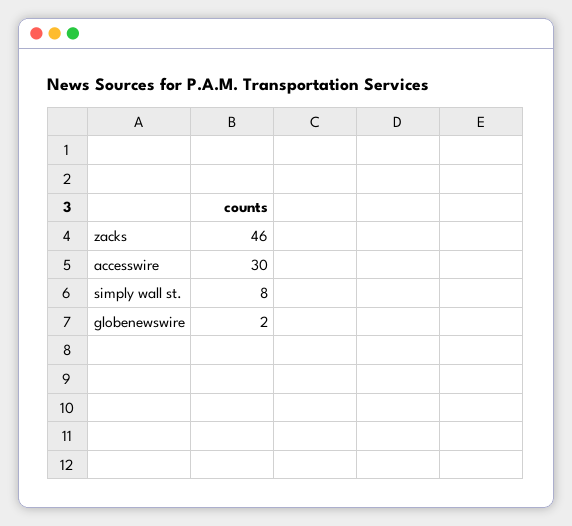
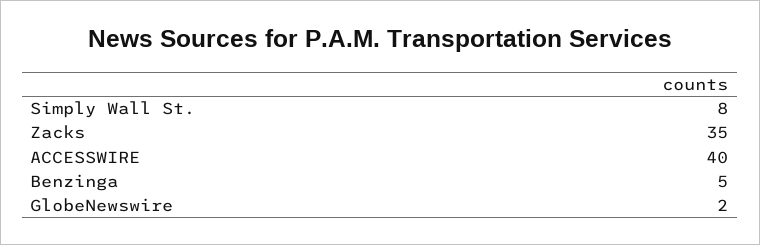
zacks: 46 -> 35
accesswire: 30 -> 40
Benzinga: none -> 5

